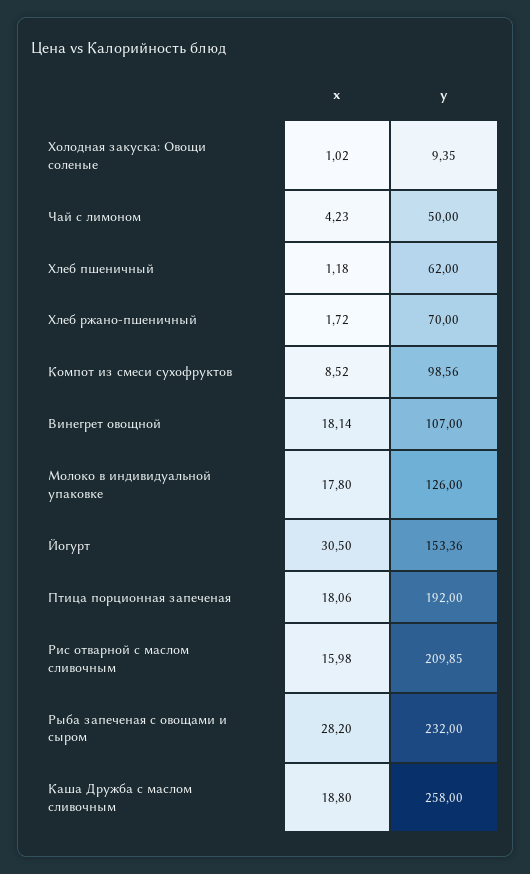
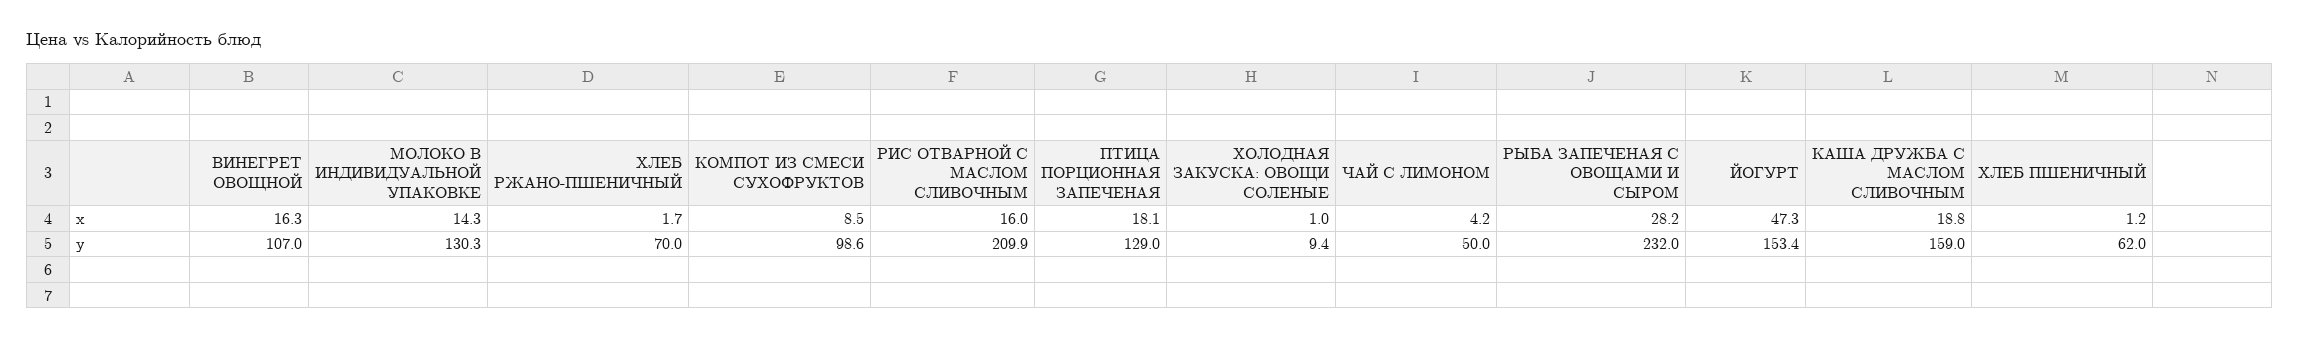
x, Винегрет овощной: 18.14 -> 16.3
x, Молоко в индивидуальной упаковке: 17.8 -> 14.3
y, Молоко в индивидуальной упаковке: 126 -> 130.3
x, Йогурт: 30.5 -> 47.3
y, Птица порционная запеченая: 192 -> 129
y, Каша Дружба с маслом сливочным: 258 -> 159

